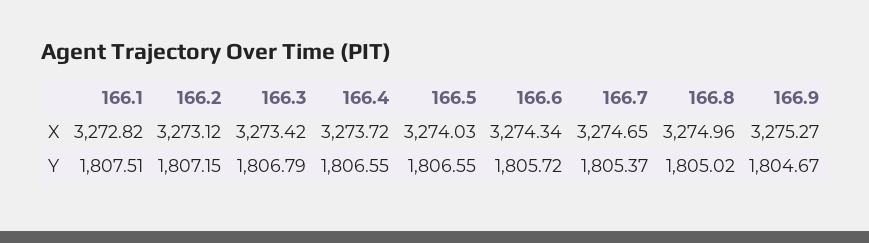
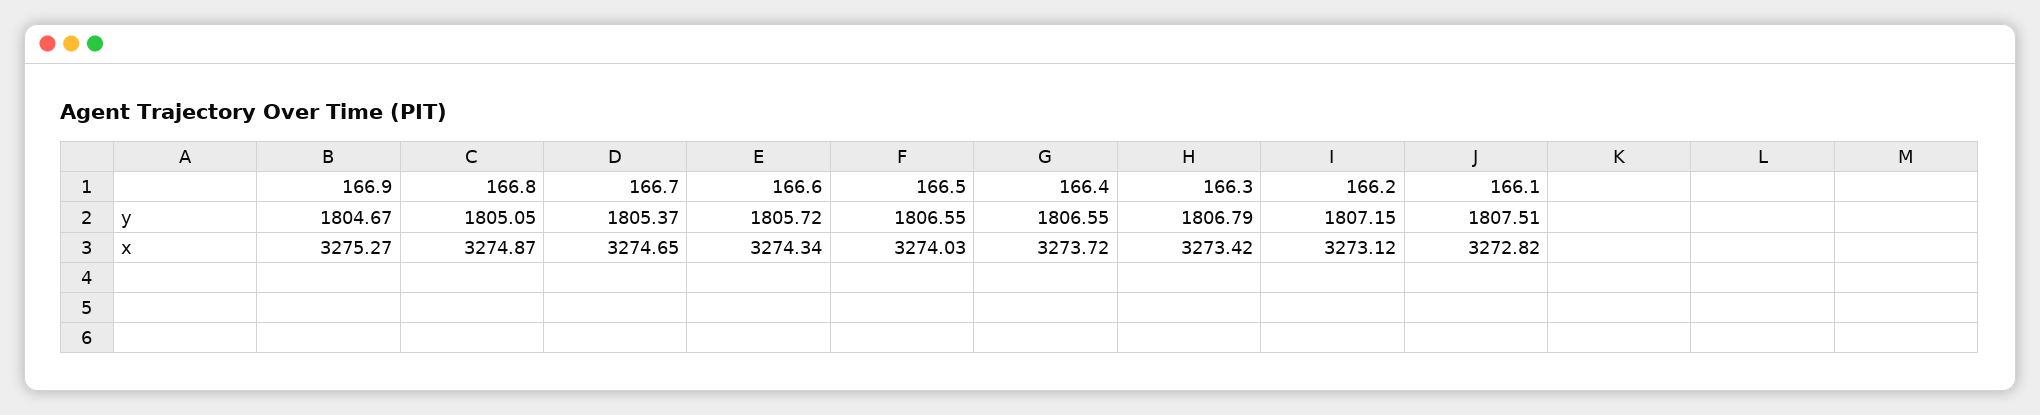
166.8, X: 3274.96 -> 3274.87
166.8, Y: 1805.02 -> 1805.05

